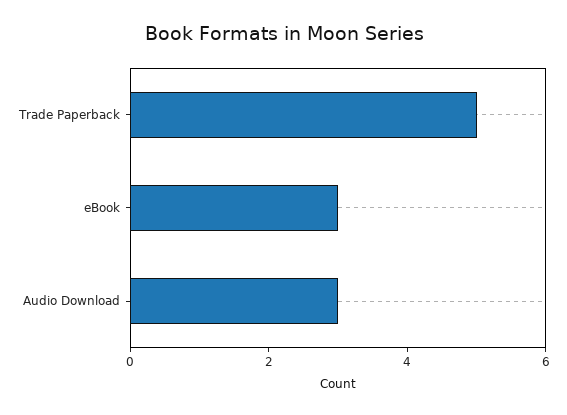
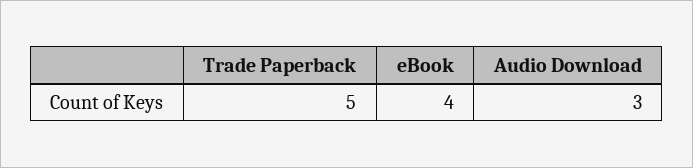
eBook: 3 -> 4

